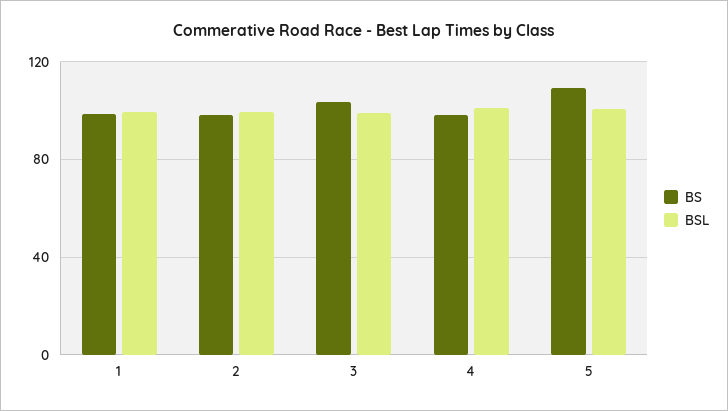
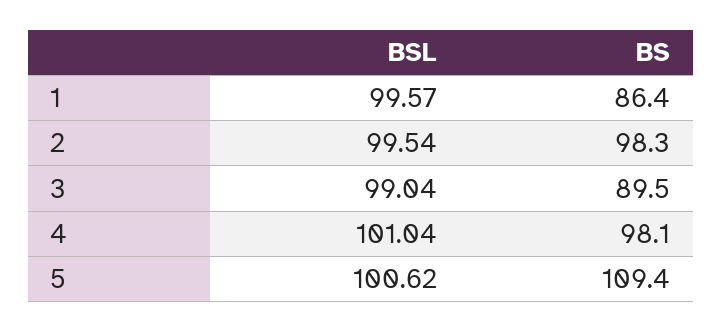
BS, 1: 100 -> 86.4
BS, 3: 105 -> 89.5

